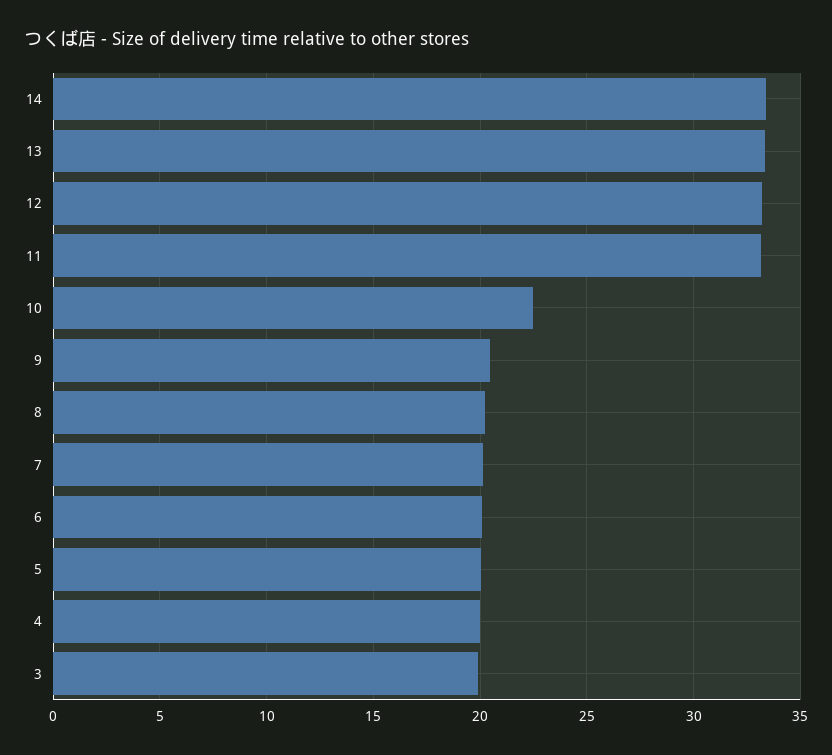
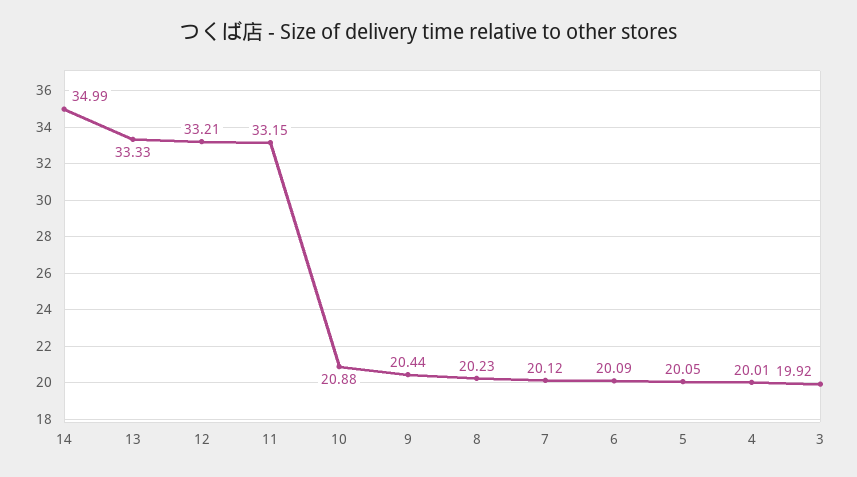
14: 33.5 -> 34.99
10: 22.5 -> 20.88

